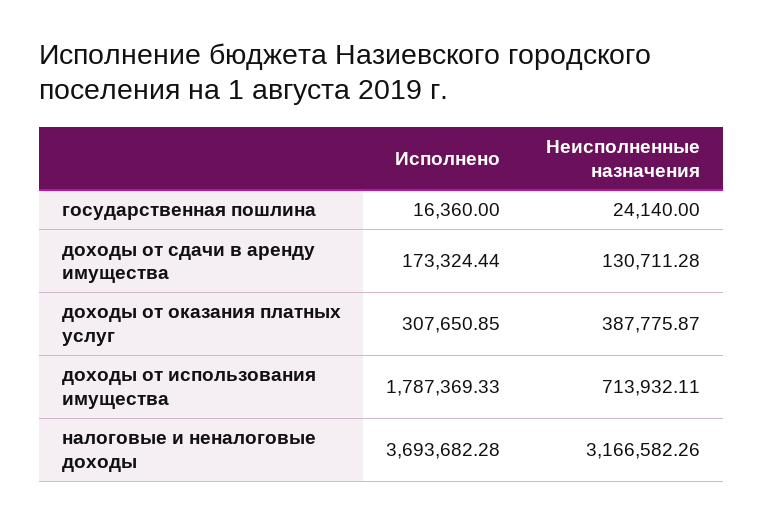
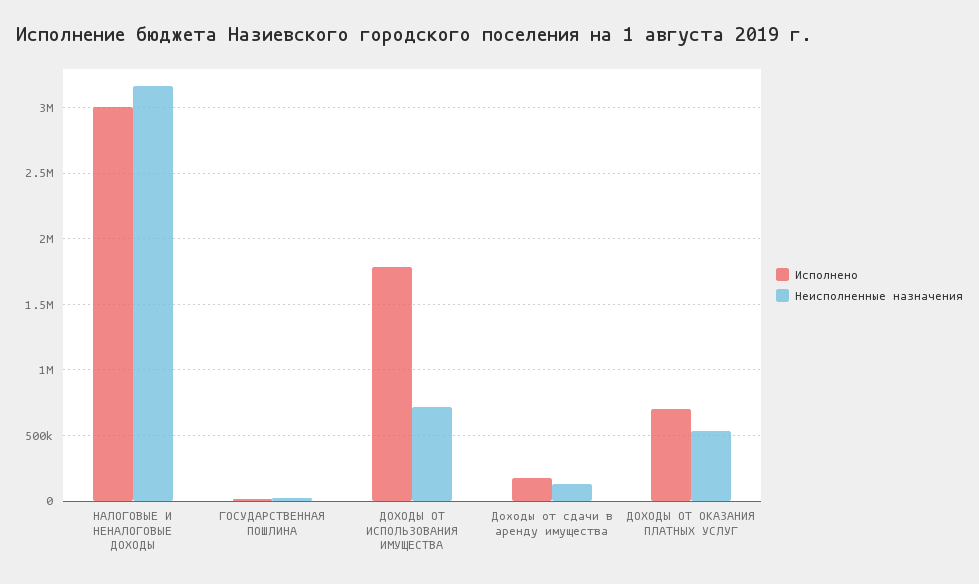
Исполнено, доходы от оказания платных услуг: 307650.85 -> 700000
Неисполненные назначения, доходы от оказания платных услуг: 387775.87 -> 550000
Исполнено, налоговые и неналоговые доходы: 3693682.28 -> 3000000

